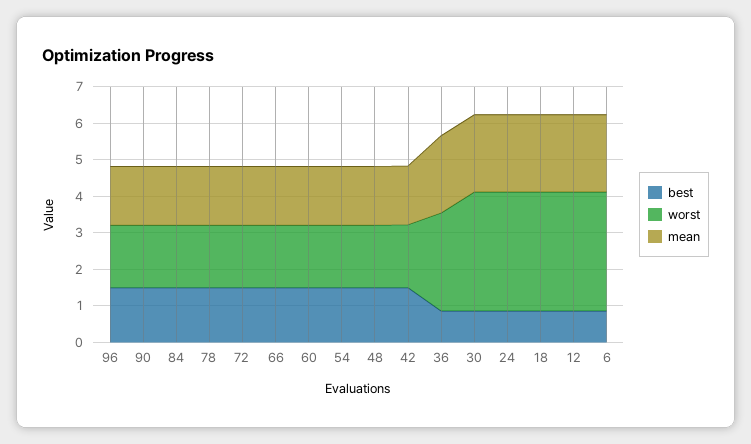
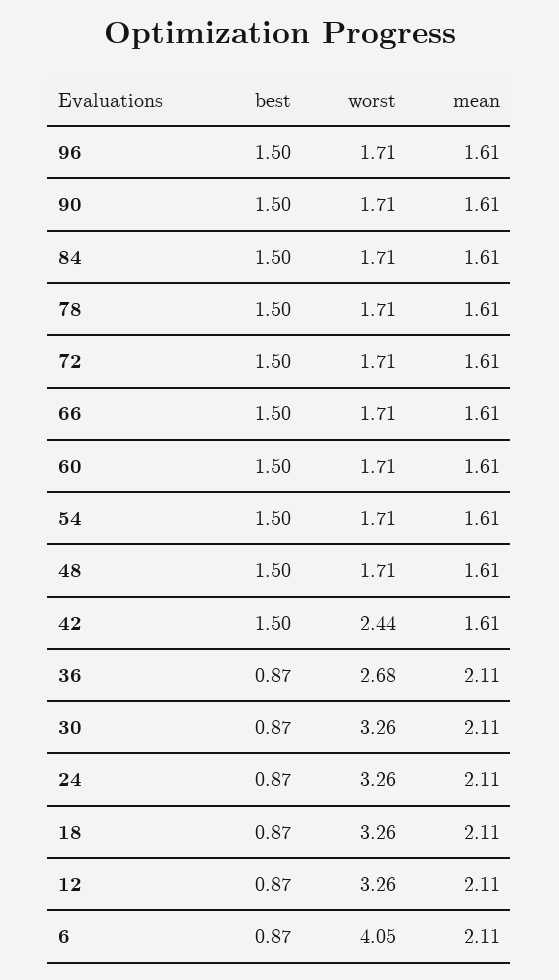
worst, 42: 1.75 -> 2.44
worst, 6: 3.25 -> 4.05

